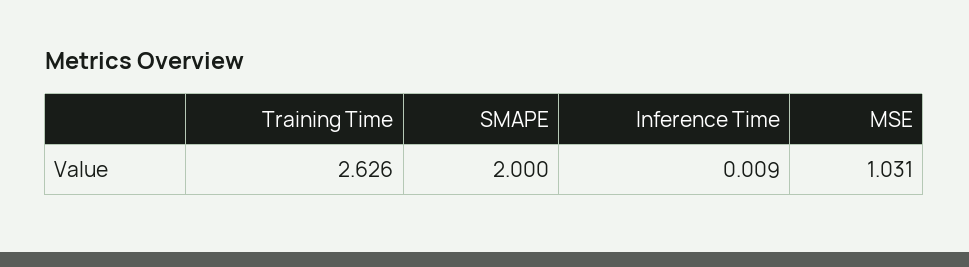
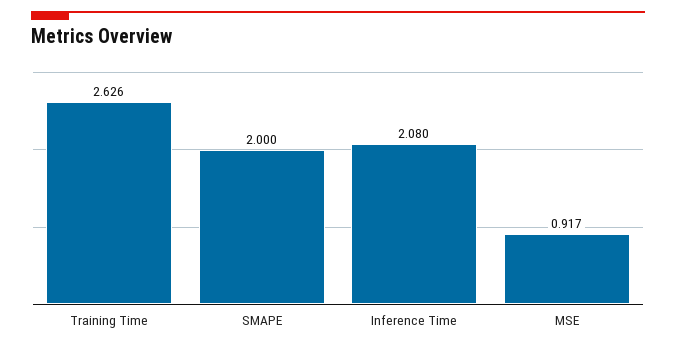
Inference Time: 0.009 -> 2.08
MSE: 1.031 -> 0.917

